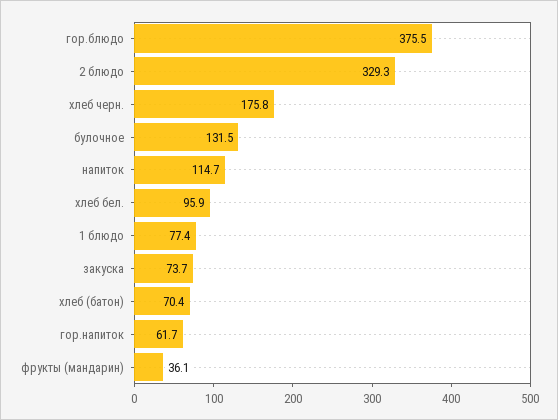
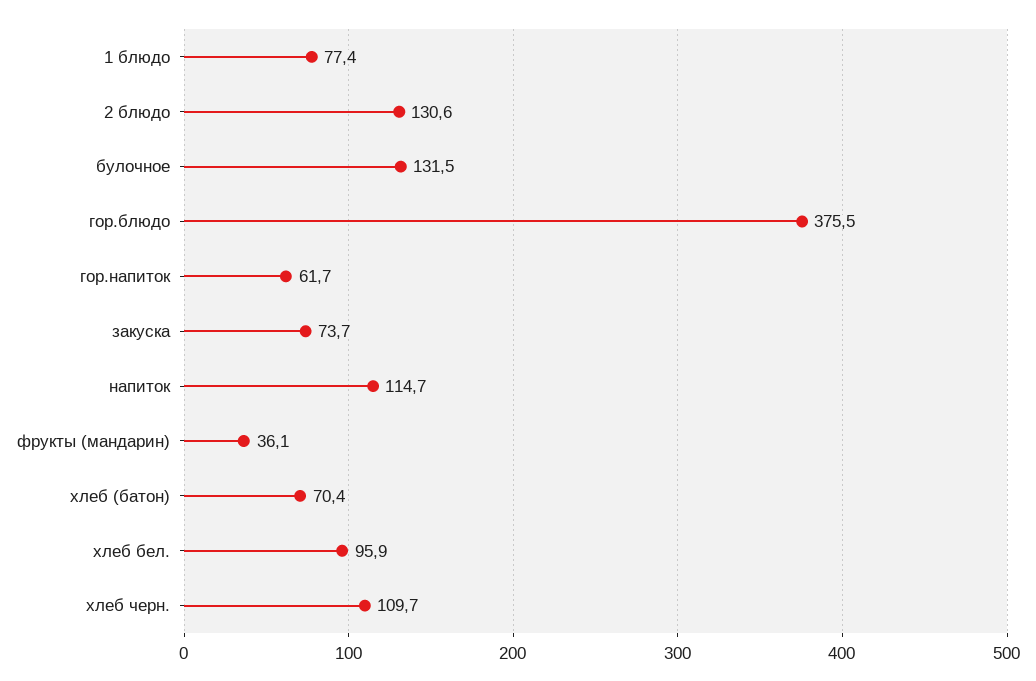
2 блюдо: 329.3 -> 130.6
хлеб черн.: 175.8 -> 109.7

